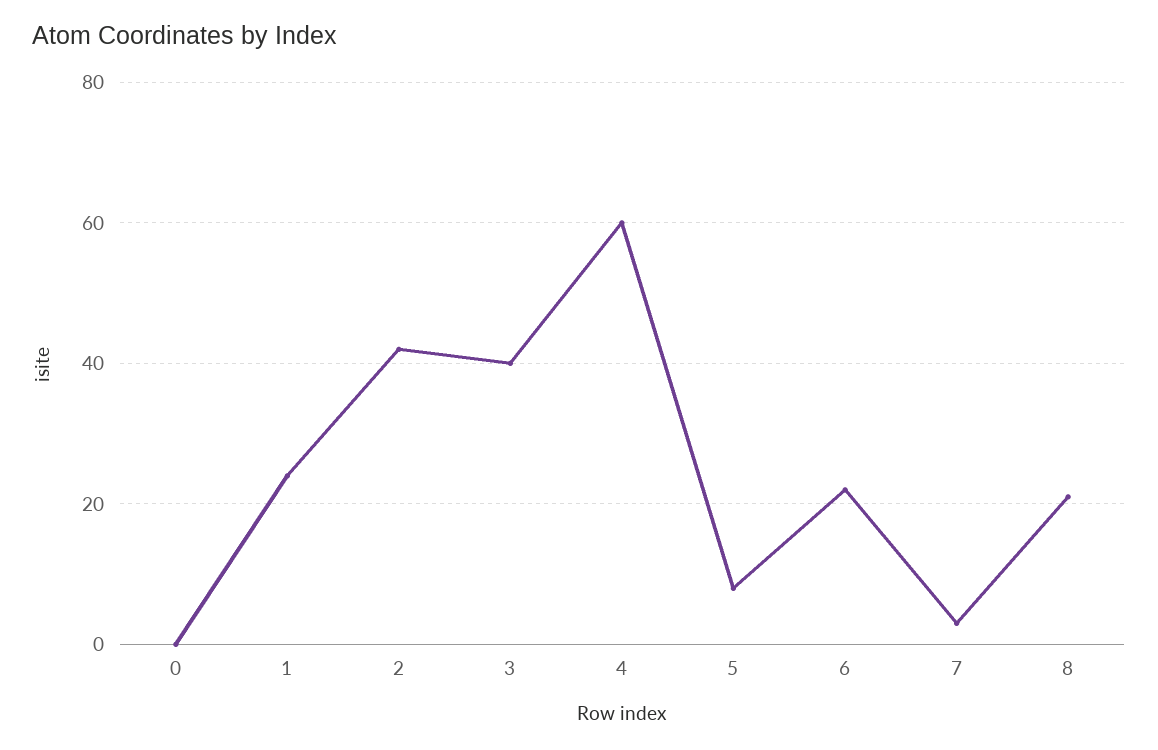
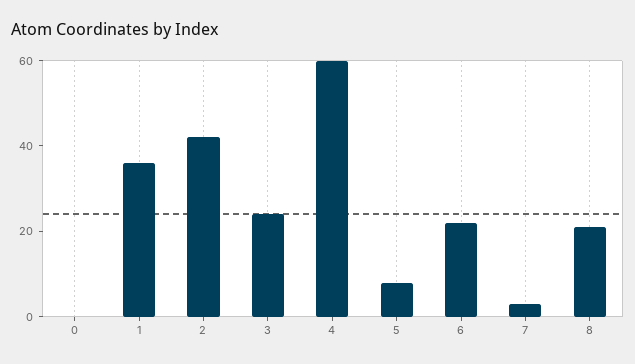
1: 25 -> 35
3: 40 -> 25

